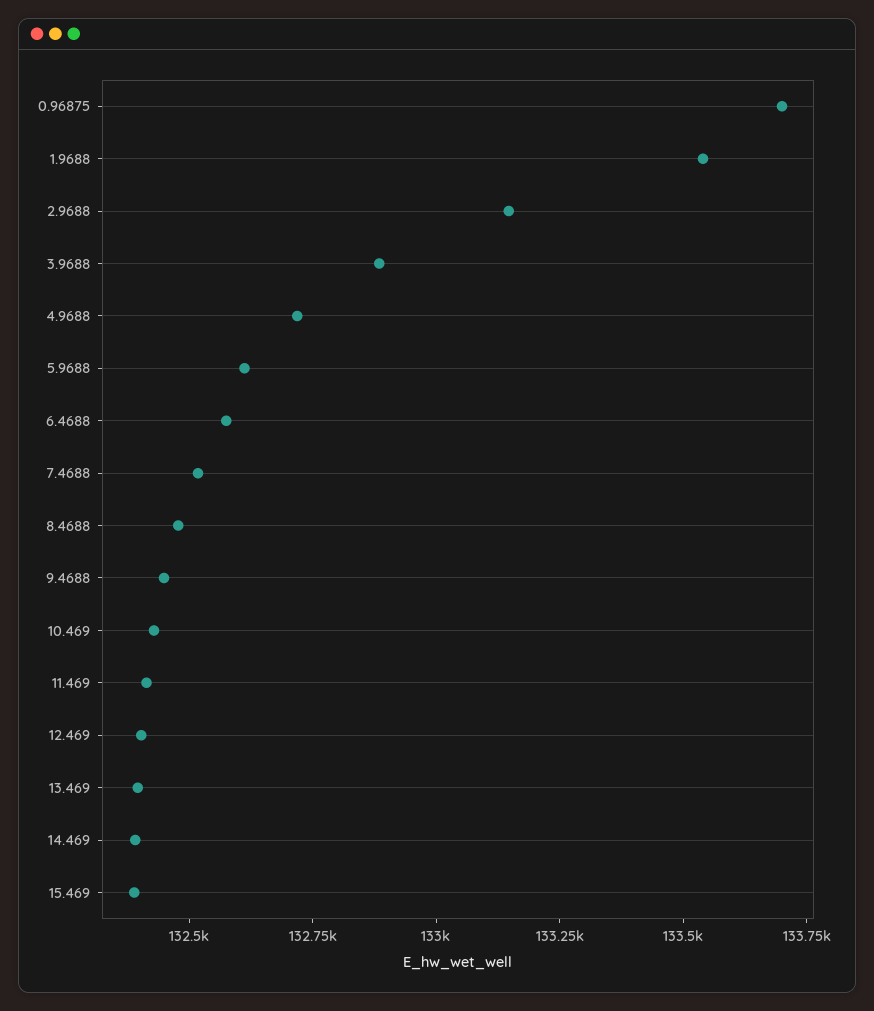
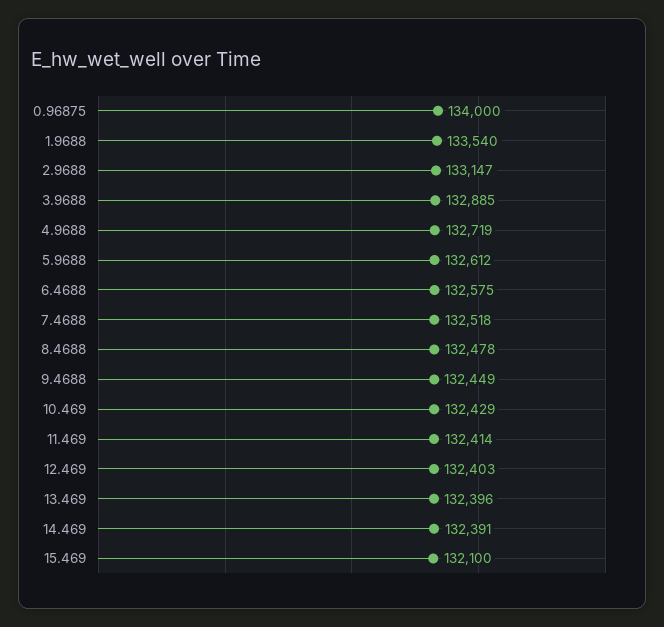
0.96875: 133700 -> 134000
15.469: 132400 -> 132100

